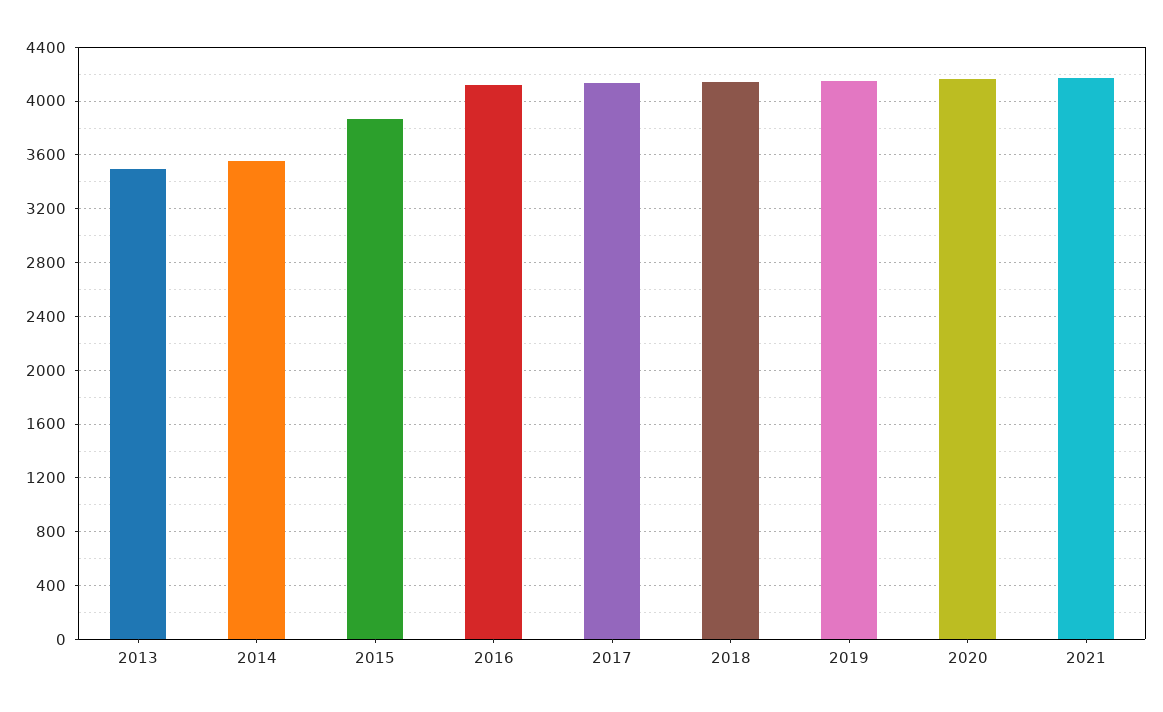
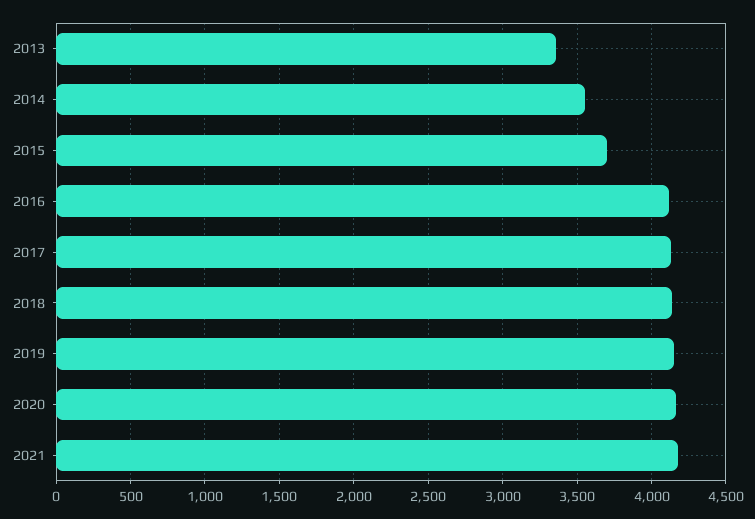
2013: 3500 -> 3350
2015: 3850 -> 3700

